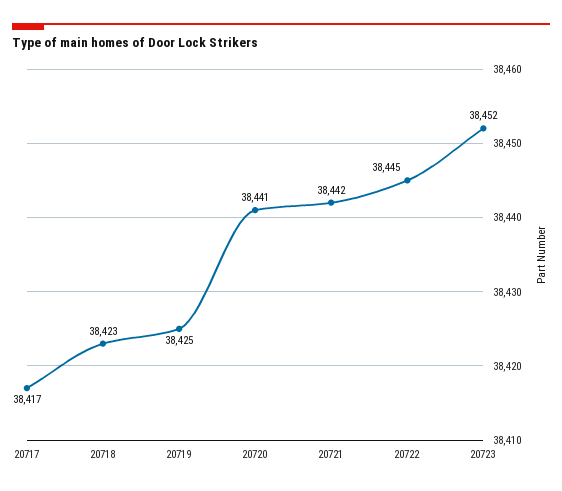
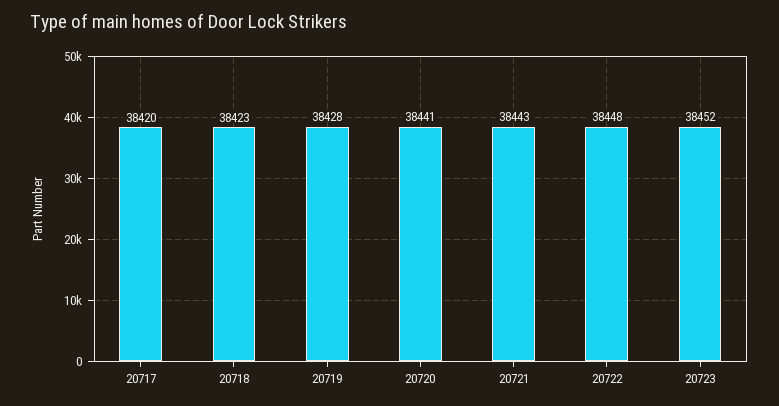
20717: 38417 -> 38420
20719: 38425 -> 38428
20721: 38442 -> 38443
20722: 38445 -> 38448

